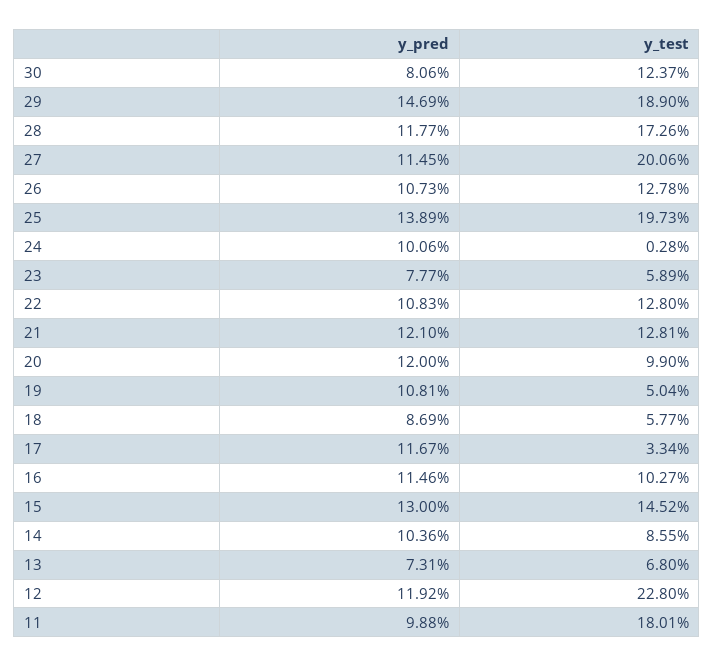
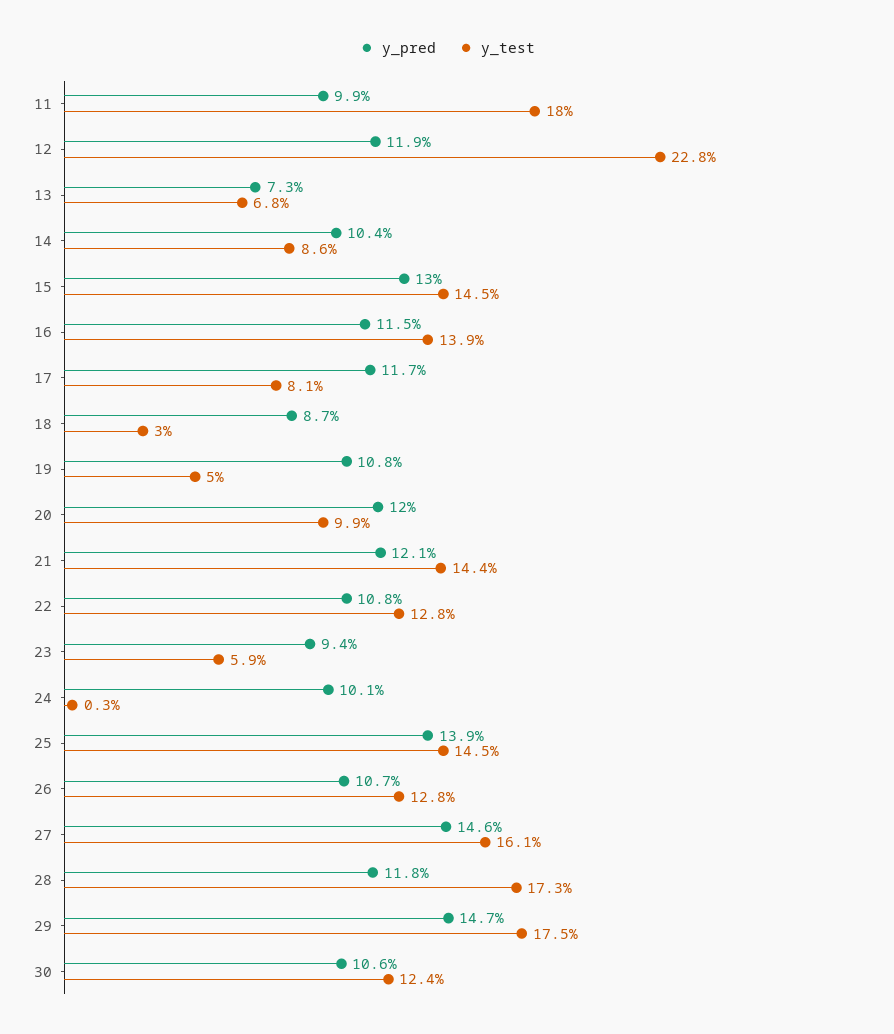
y_pred, 30: 8.06 -> 10.6
y_test, 29: 18.9 -> 17.5
y_pred, 27: 11.45 -> 14.6
y_test, 27: 20.06 -> 16.1
y_test, 25: 19.73 -> 14.5
y_pred, 23: 7.77 -> 9.4
y_test, 21: 12.81 -> 14.4
y_test, 18: 5.77 -> 3
y_test, 17: 3.34 -> 8.1
y_test, 16: 10.27 -> 13.9

